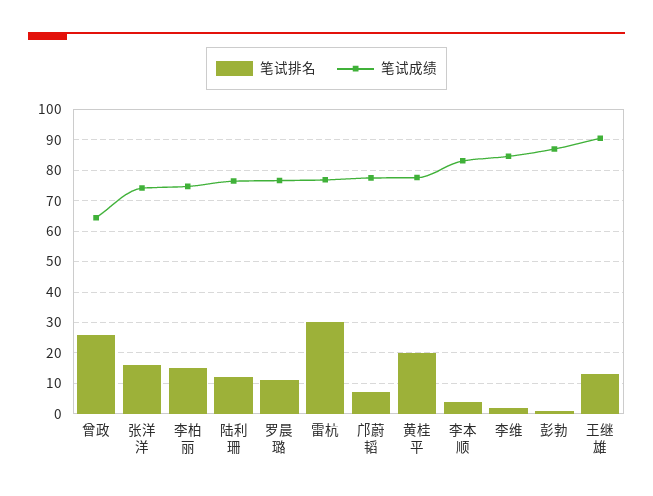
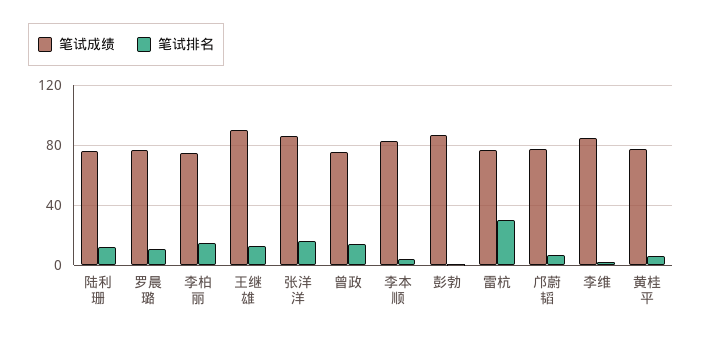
笔试排名, 曾政: 26 -> 15
笔试成绩, 曾政: 64 -> 75
笔试成绩, 张洋洋: 74 -> 85
笔试排名, 黄桂平: 20 -> 5

